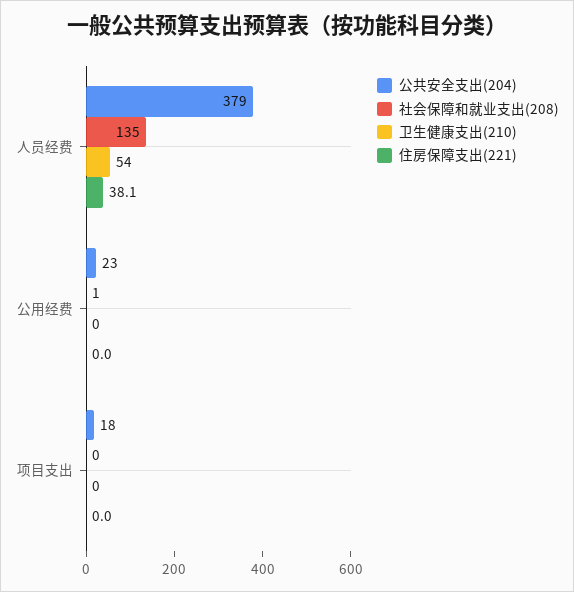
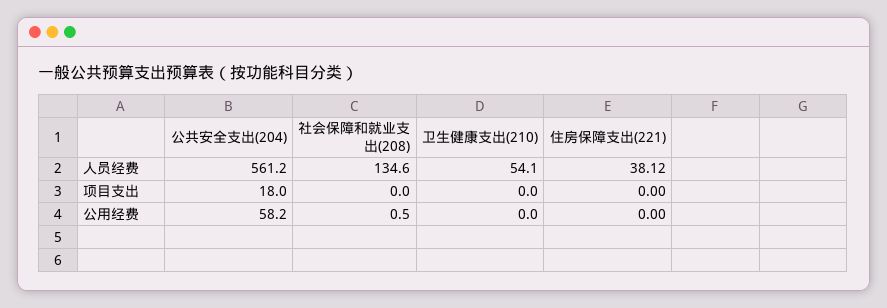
公共安全支出(204), 人员经费: 379 -> 561.2
公共安全支出(204), 公用经费: 23 -> 58.2

